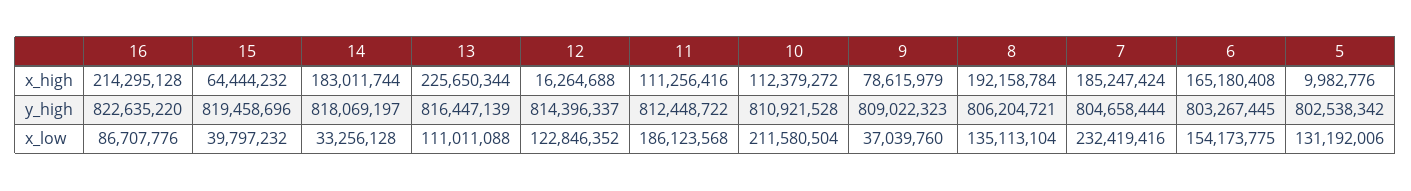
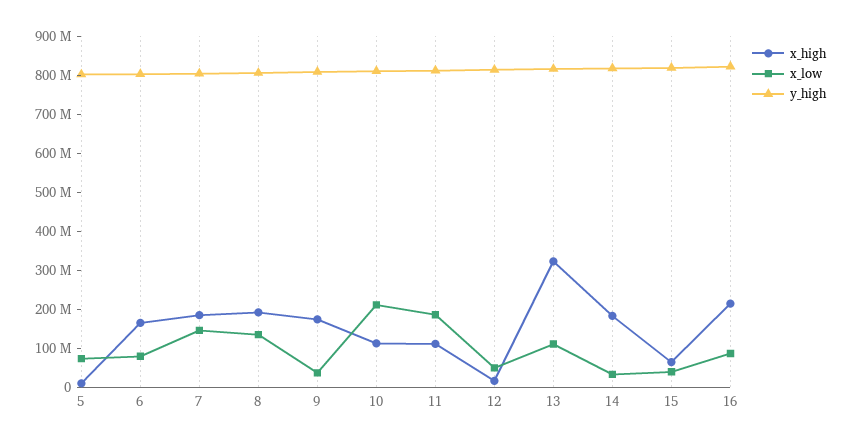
x_high, 13: 225650344 -> 325000000
x_high, 9: 78615979 -> 175000000
x_low, 12: 122846352 -> 50000000
x_low, 7: 232419416 -> 150000000
x_low, 6: 154173775 -> 75000000
x_low, 5: 131192006 -> 75000000

